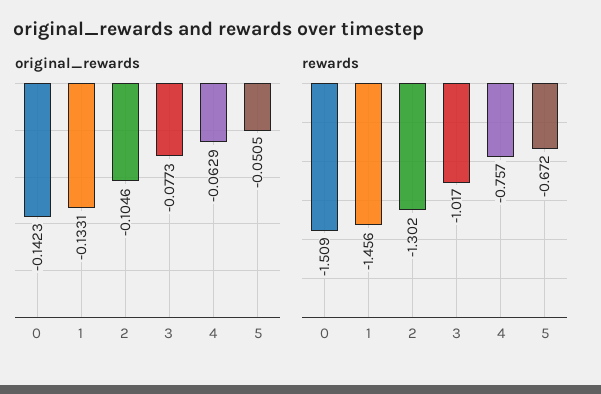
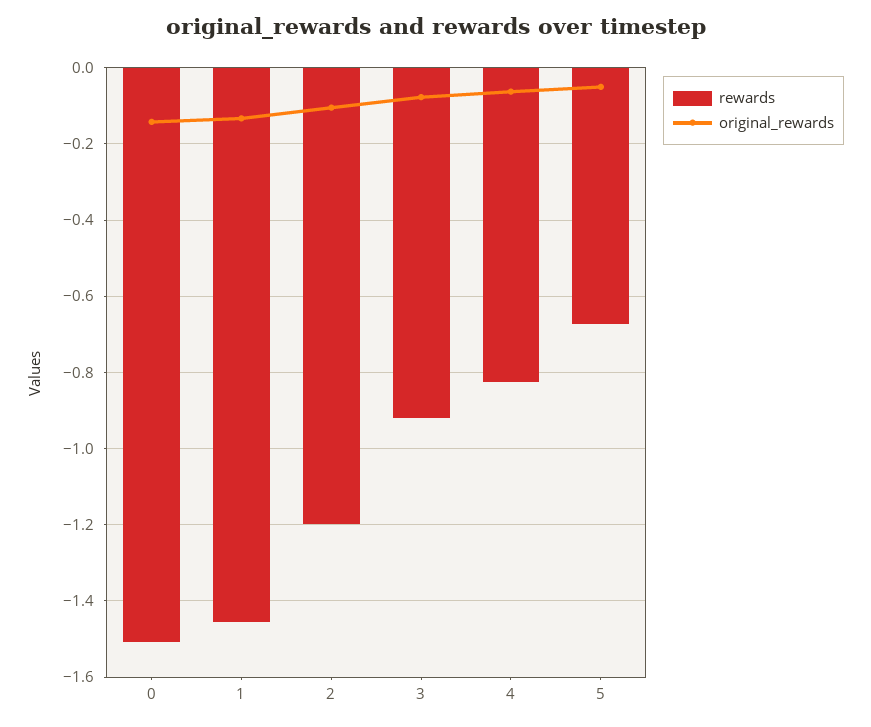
rewards, 2: -1.302 -> -1.2
rewards, 3: -1.017 -> -0.92
rewards, 4: -0.757 -> -0.82

